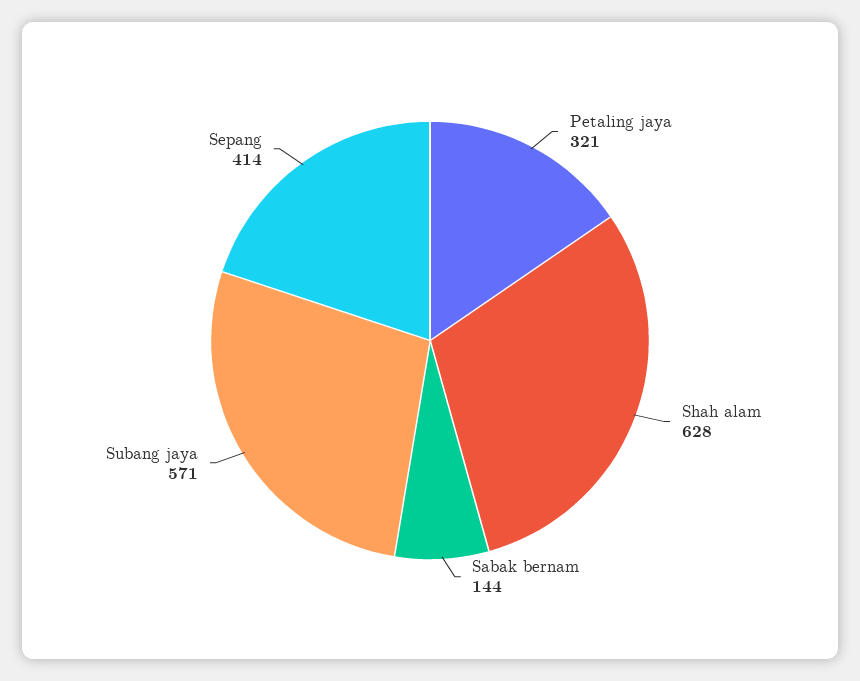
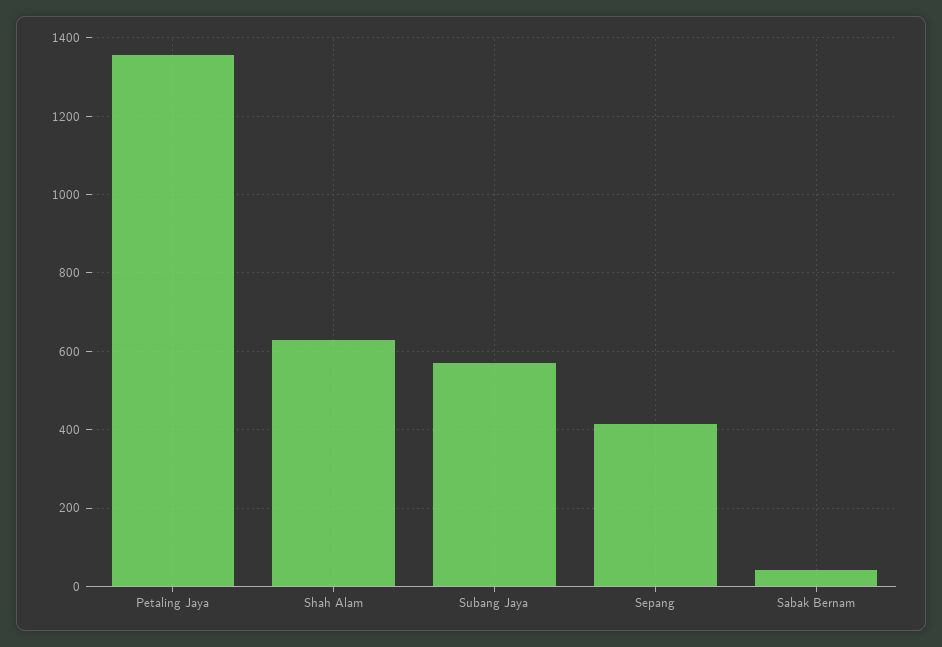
Petaling jaya: 321 -> 1360
Sabak bernam: 144 -> 40

